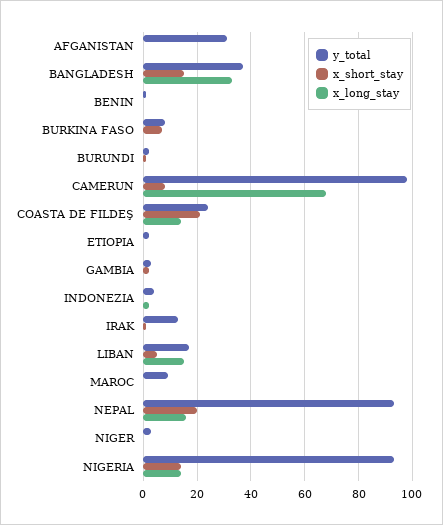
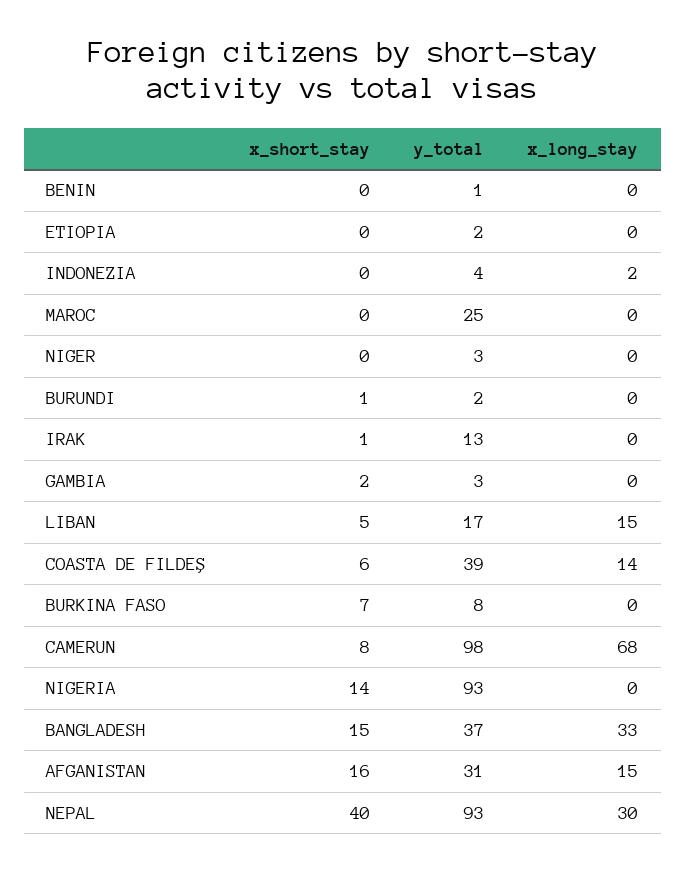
x_short_stay, AFGANISTAN: 0 -> 16
x_long_stay, AFGANISTAN: 0 -> 15
y_total, COASTA DE FILDEŞ: 25 -> 39
x_short_stay, COASTA DE FILDEŞ: 20 -> 6
y_total, MAROC: 10 -> 25
x_short_stay, NEPAL: 20 -> 40
x_long_stay, NEPAL: 15 -> 30
x_long_stay, NIGERIA: 15 -> 0

